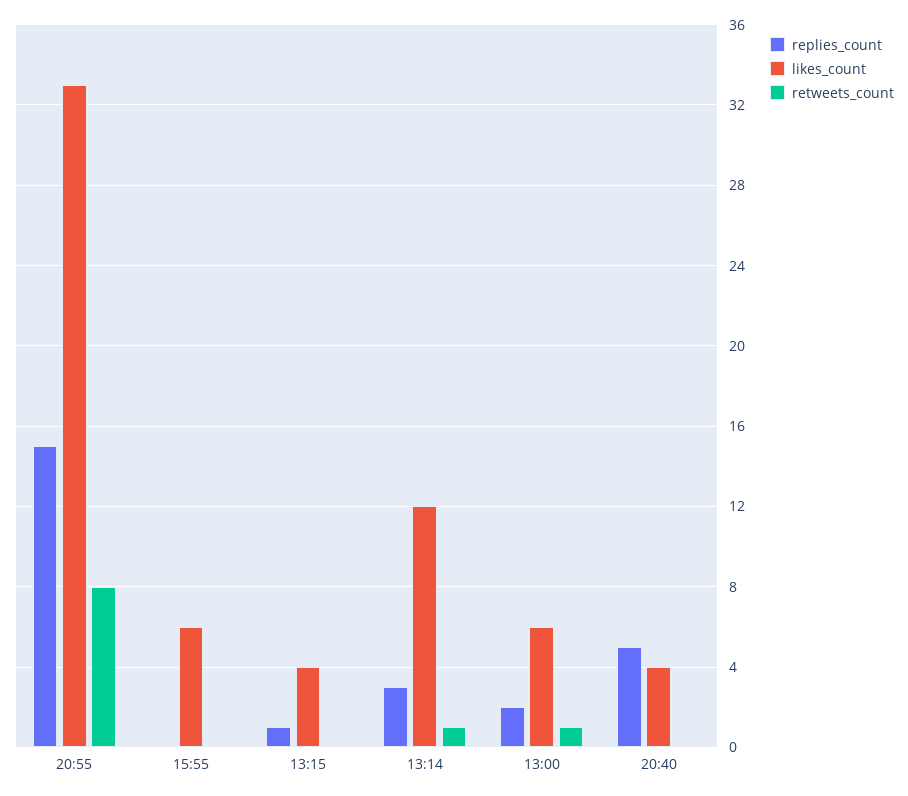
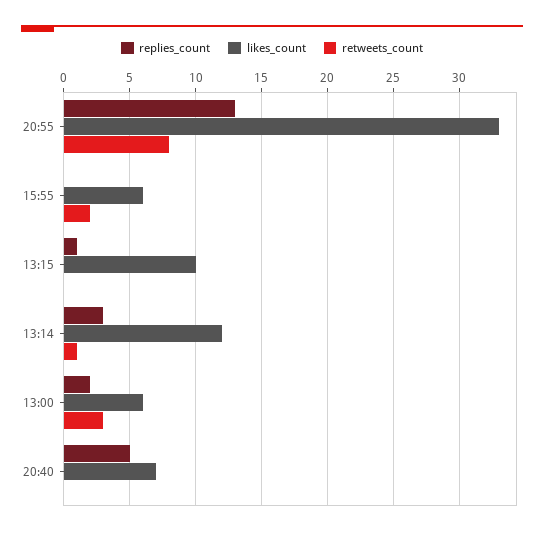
replies_count, 20:55: 15 -> 13
retweets_count, 15:55: 0 -> 2
likes_count, 13:15: 4 -> 10
retweets_count, 13:00: 1 -> 3
likes_count, 20:40: 4 -> 7

